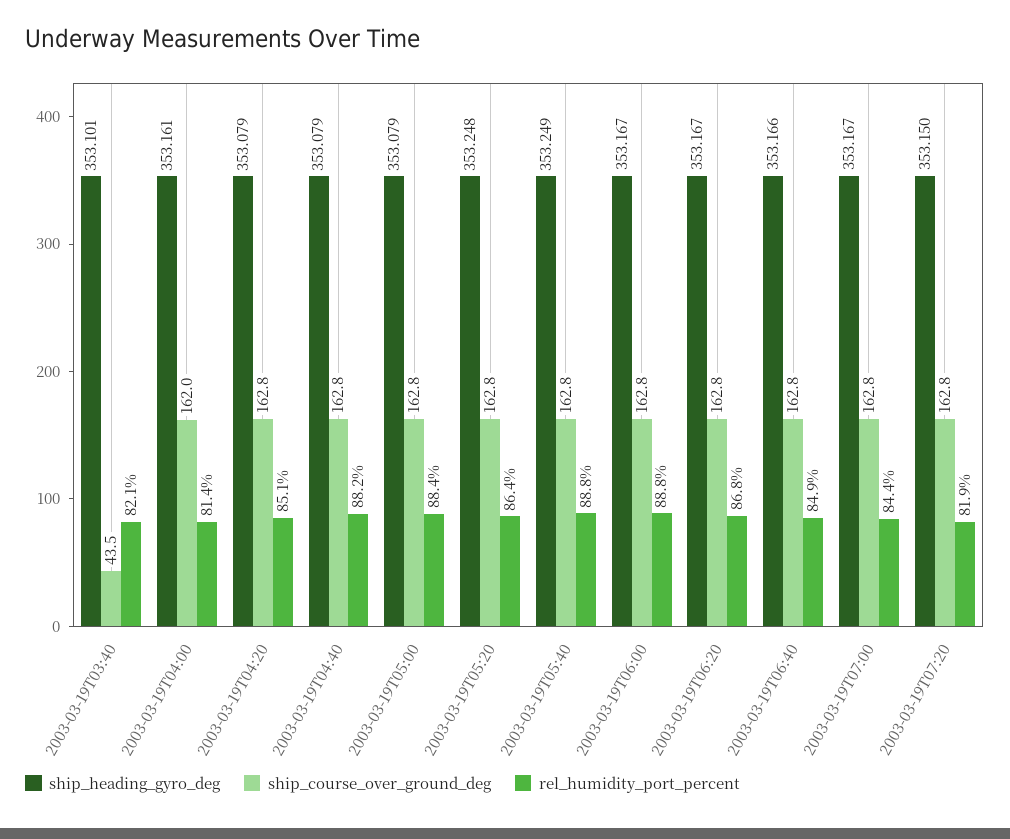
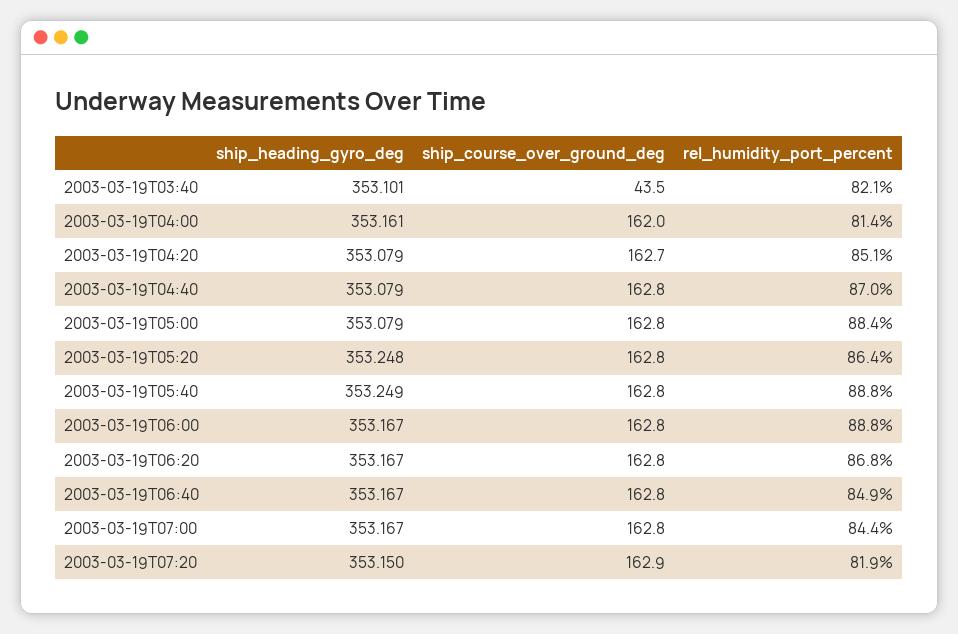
ship_course_over_ground_deg, 2003-03-19T04:20: 162.8 -> 162.7
rel_humidity_port_percent, 2003-03-19T04:40: 88.2 -> 87
ship_heading_gyro_deg, 2003-03-19T06:40: 353.166 -> 353.167
ship_course_over_ground_deg, 2003-03-19T07:20: 162.8 -> 162.9

